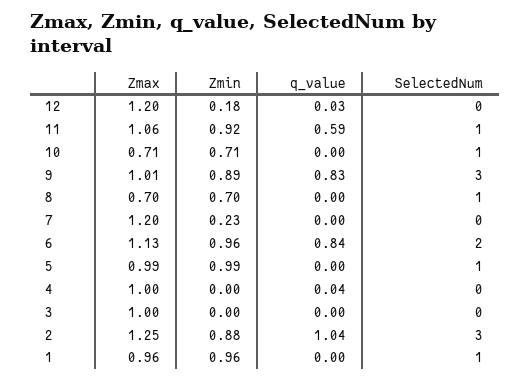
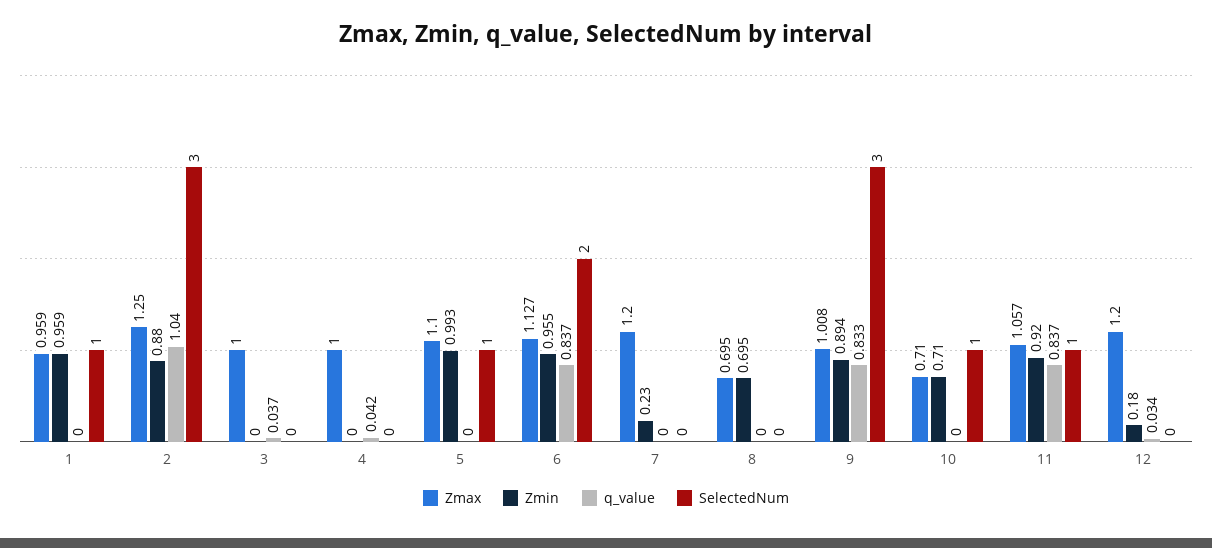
q_value, 11: 0.59 -> 0.837
SelectedNum, 8: 1 -> 0
Zmax, 5: 0.99 -> 1.1
q_value, 3: 0 -> 0.037

